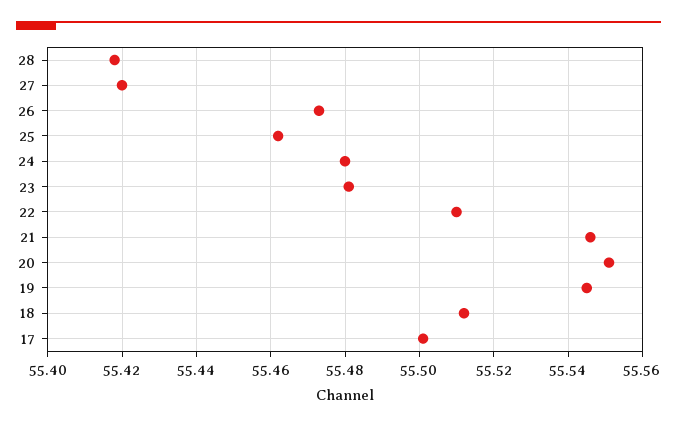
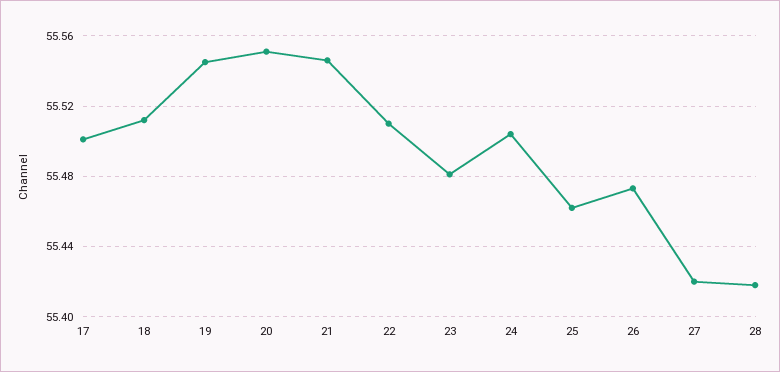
24: 55.48 -> 55.505

